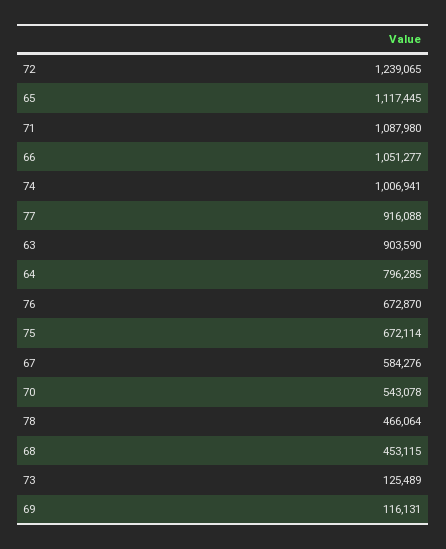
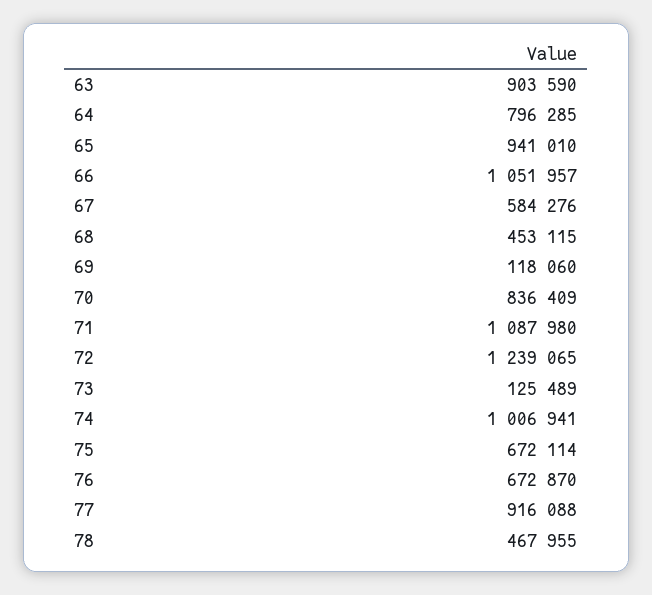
65: 1117445 -> 941010
66: 1051277 -> 1051957
70: 543078 -> 836409
78: 466064 -> 467955
69: 116131 -> 118060

